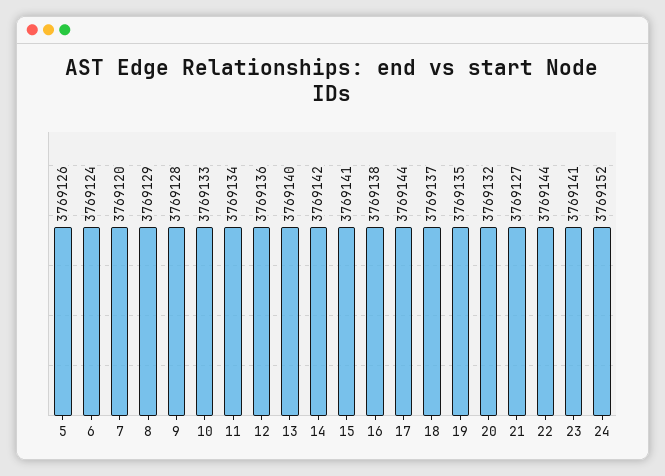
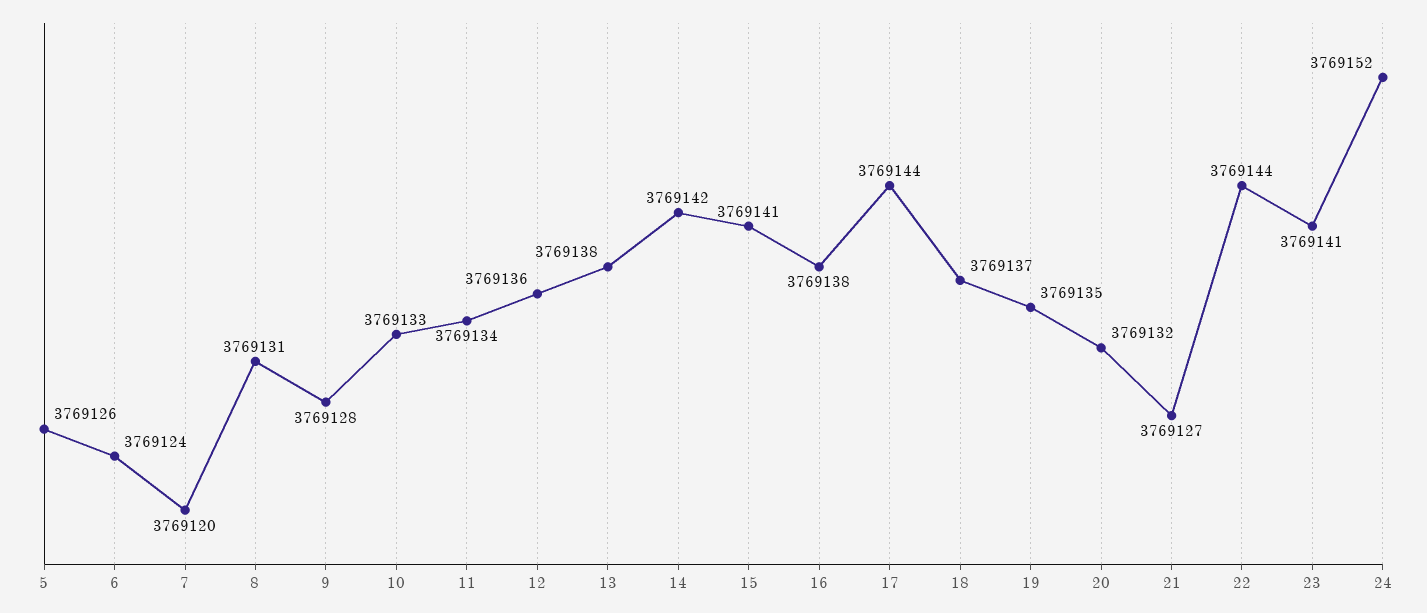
8: 3769129 -> 3769131
13: 3769140 -> 3769138

